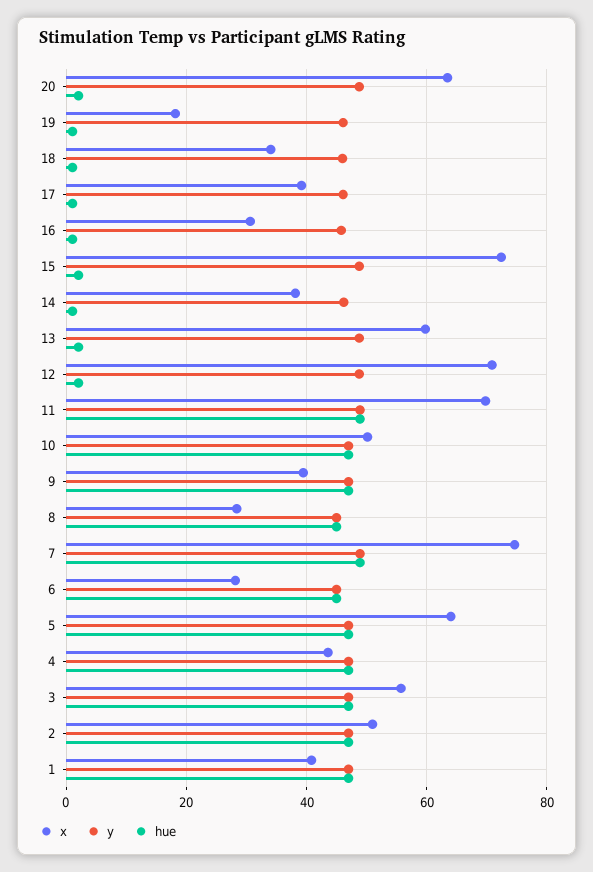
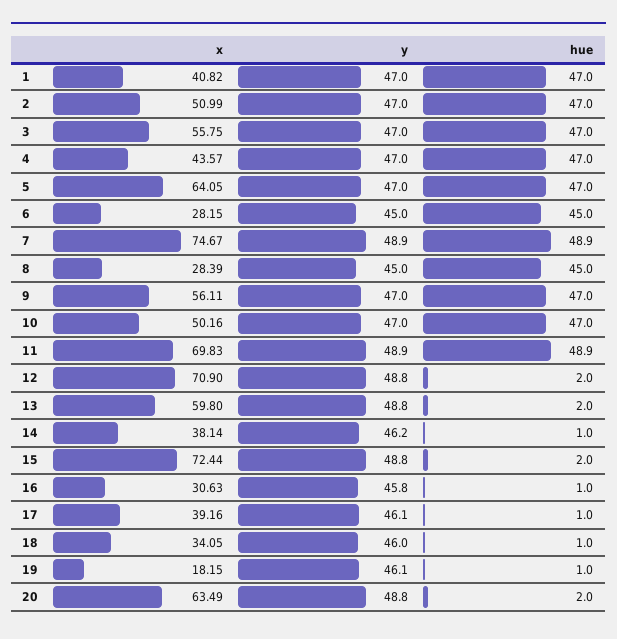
x, 9: 40 -> 56.11

